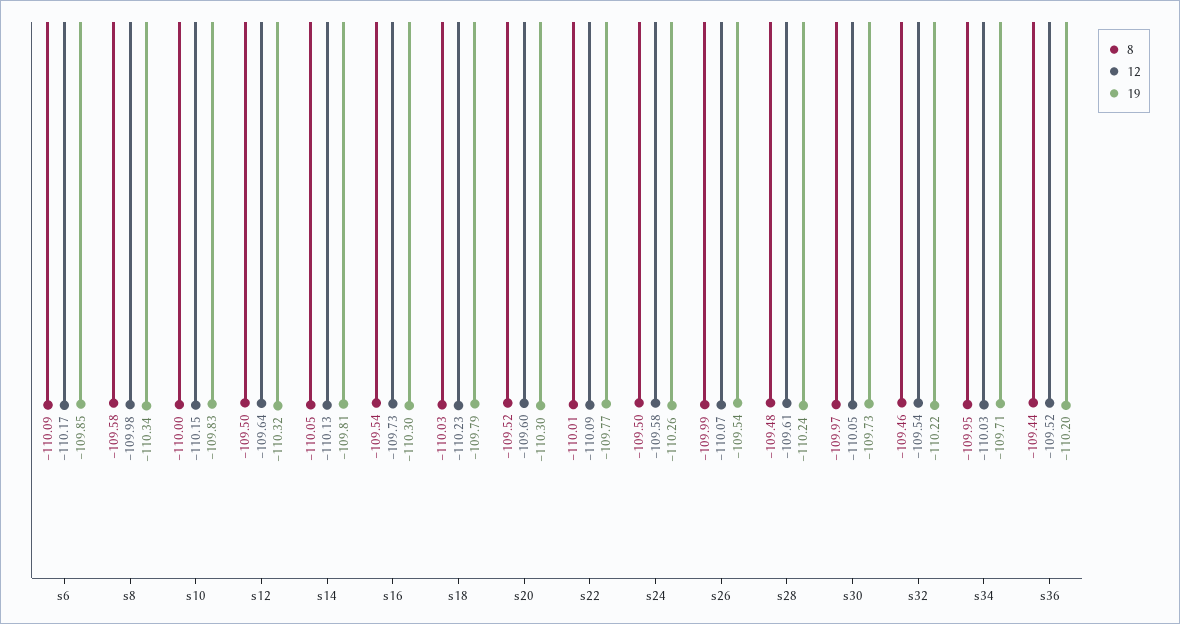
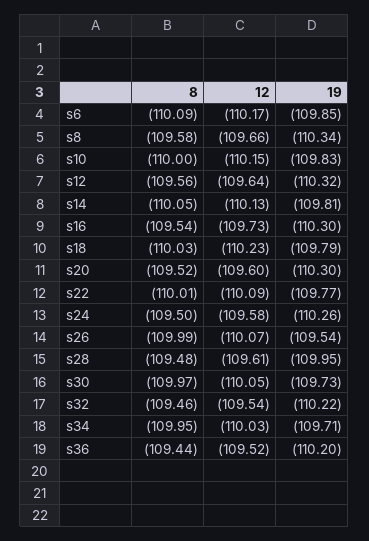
12, s8: -109.98 -> -109.66
8, s12: -109.5 -> -109.56
19, s28: -110.24 -> -109.95

